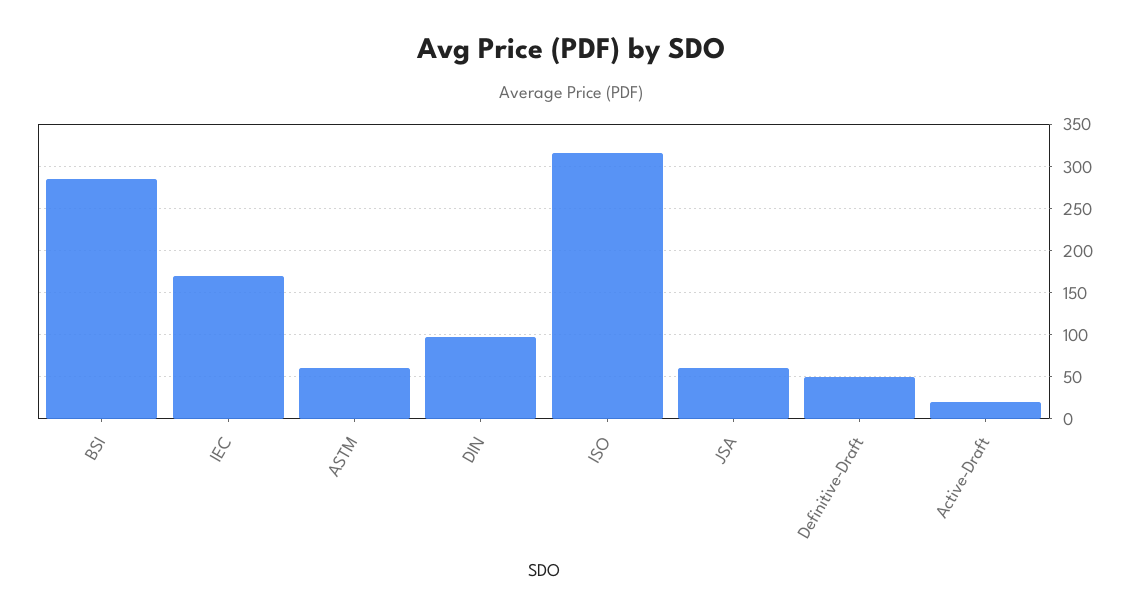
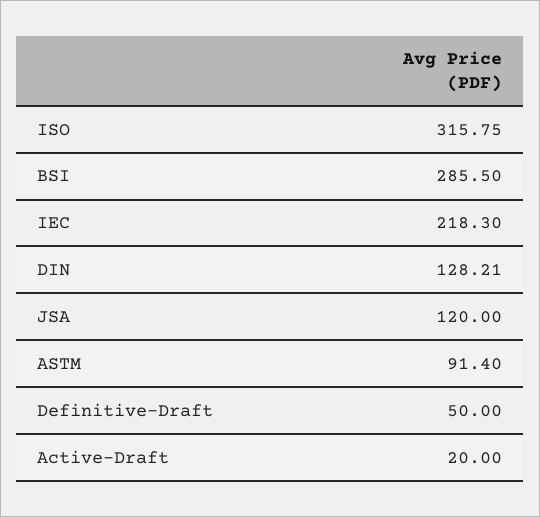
IEC: 170 -> 218.3
ASTM: 60 -> 91.4
DIN: 100 -> 128.21
JSA: 60 -> 120

